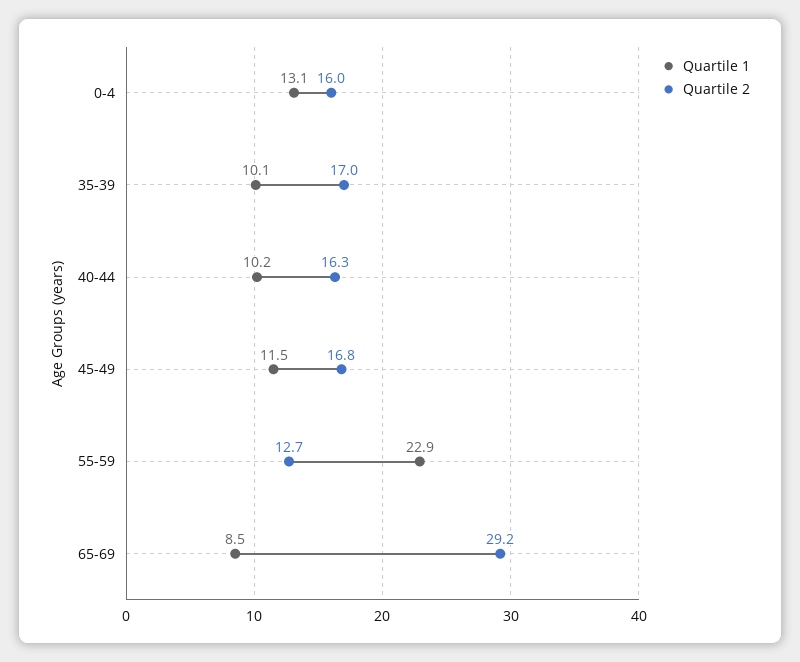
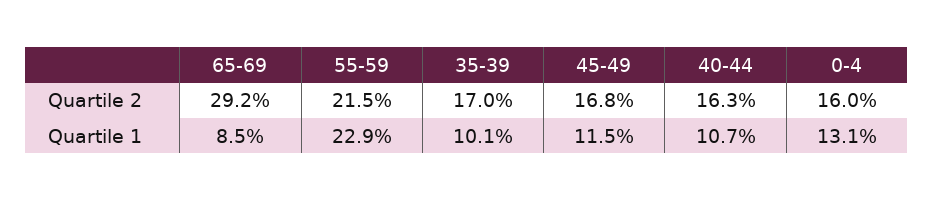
Quartile 1, 40-44: 10.2 -> 10.7
Quartile 2, 55-59: 12.7 -> 21.5

